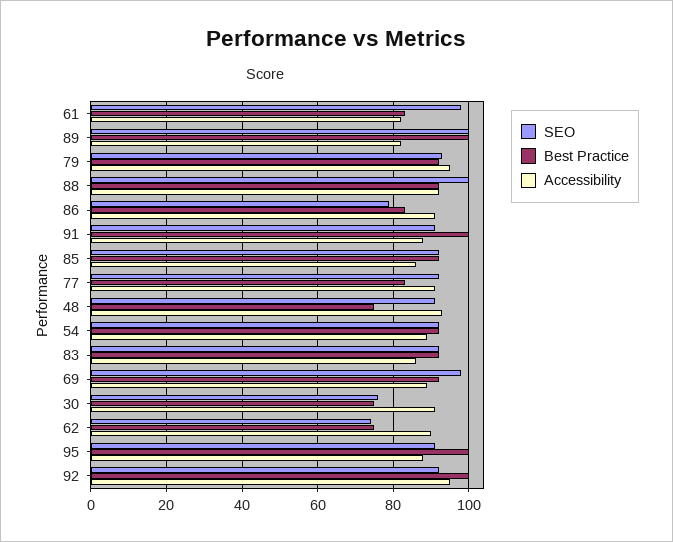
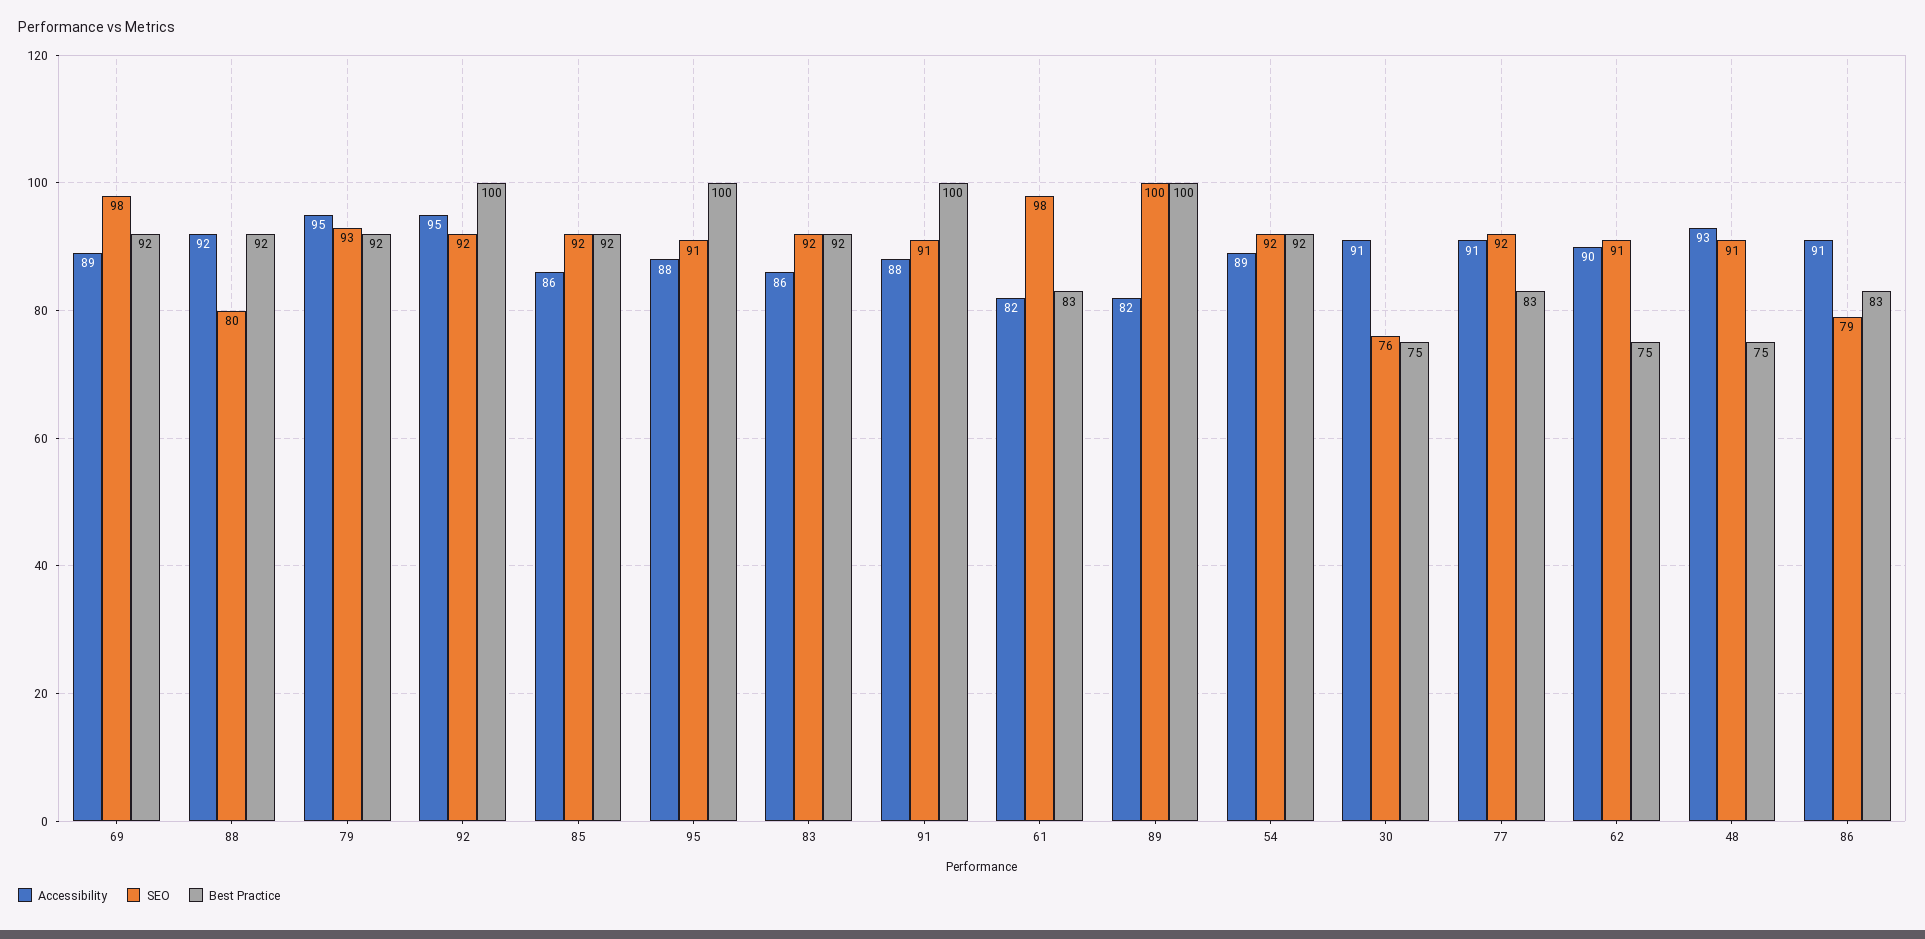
SEO, 88: 100 -> 80
SEO, 62: 75 -> 91

